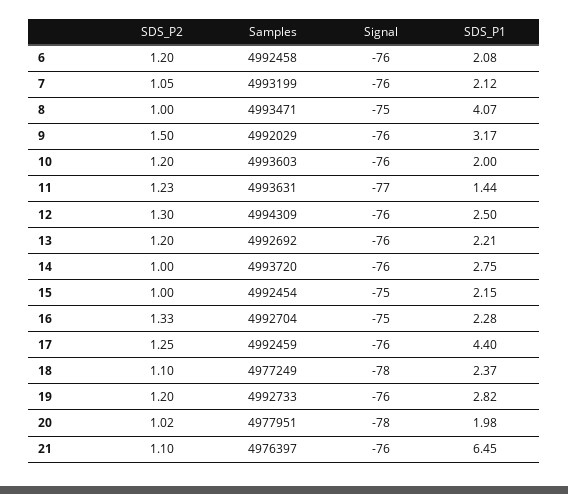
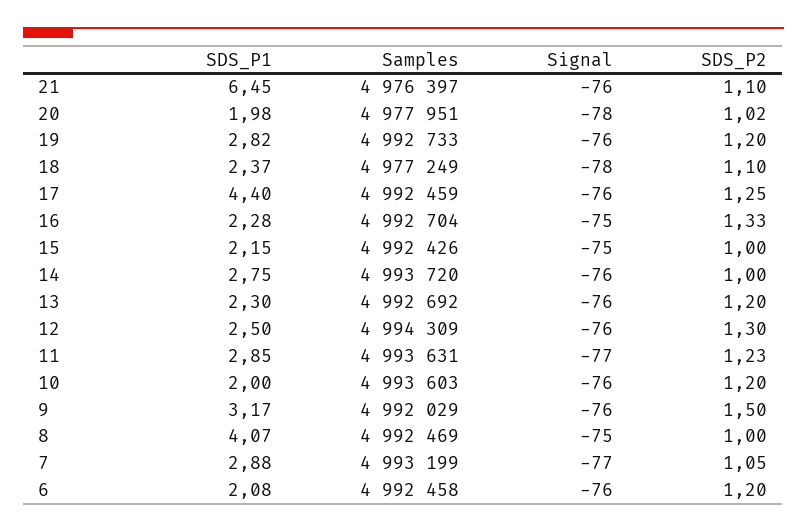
Signal, 7: -76 -> -77
SDS_P1, 7: 2.12 -> 2.88
Samples, 8: 4993471 -> 4992469
SDS_P1, 11: 1.44 -> 2.85
SDS_P1, 13: 2.21 -> 2.3
Samples, 15: 4992454 -> 4992426

